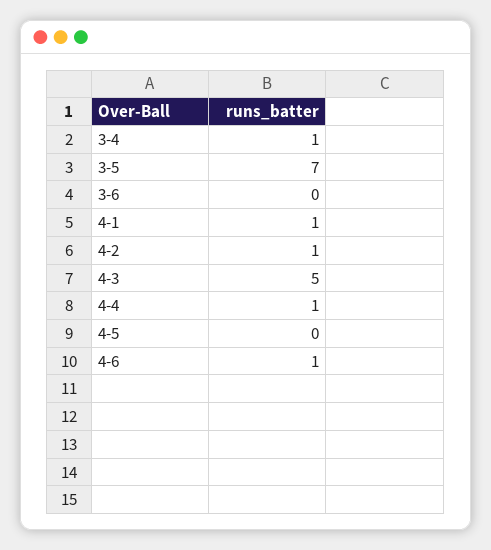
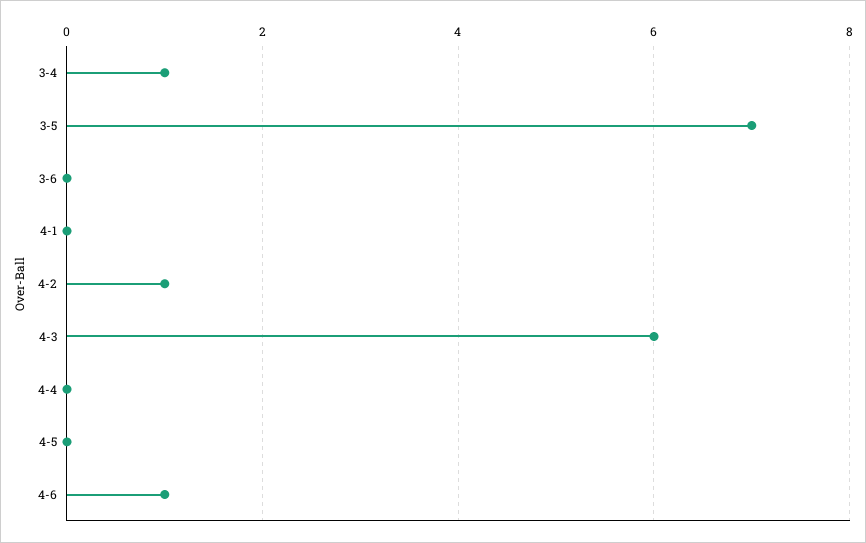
4-1: 1 -> 0
4-3: 5 -> 6
4-4: 1 -> 0

